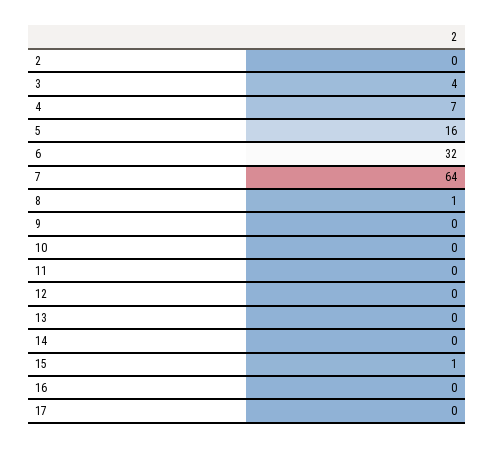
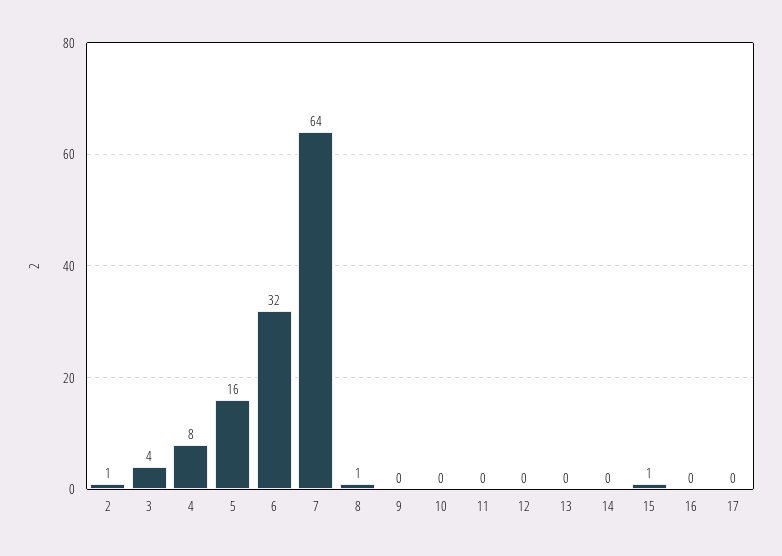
2: 0 -> 1
4: 7 -> 8

